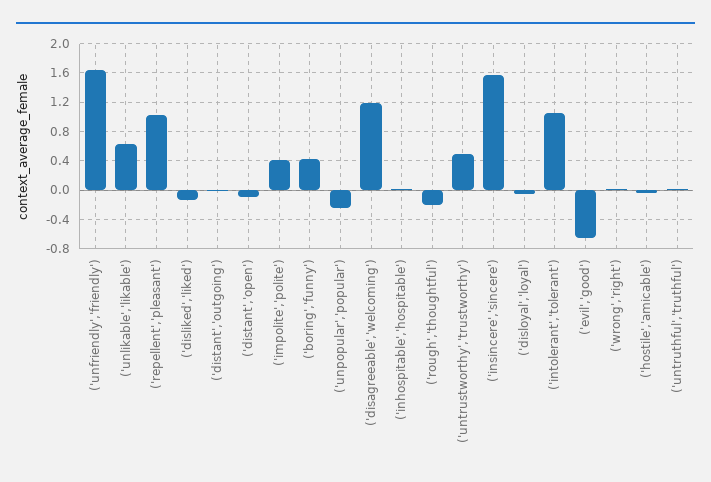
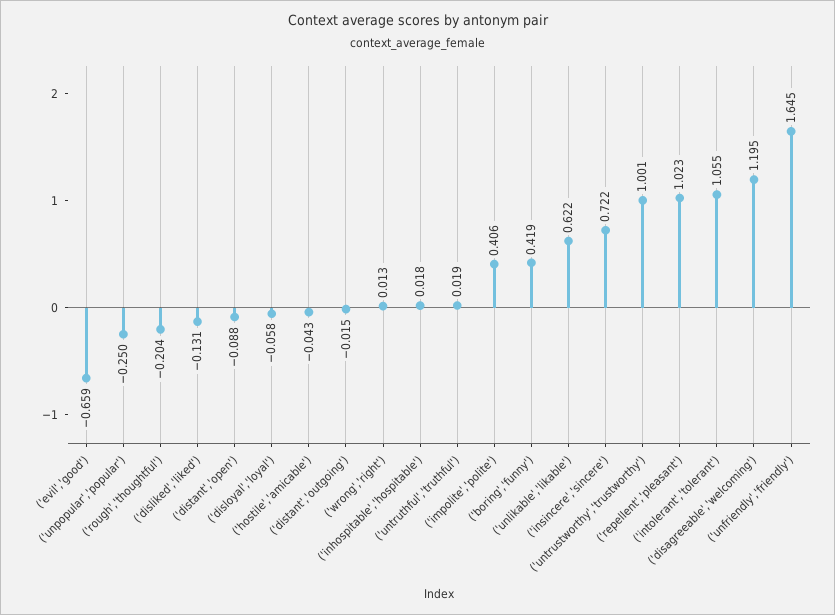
('untrustworthy','trustworthy'): 0.5 -> 1.001
('insincere','sincere'): 1.6 -> 0.722

